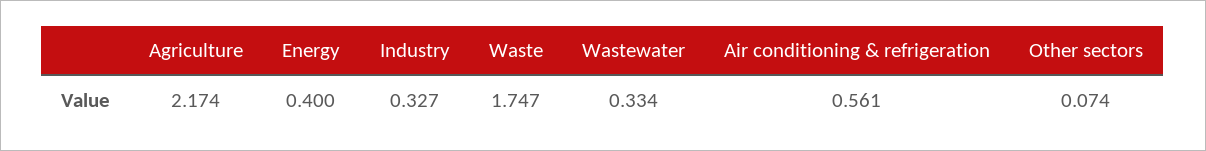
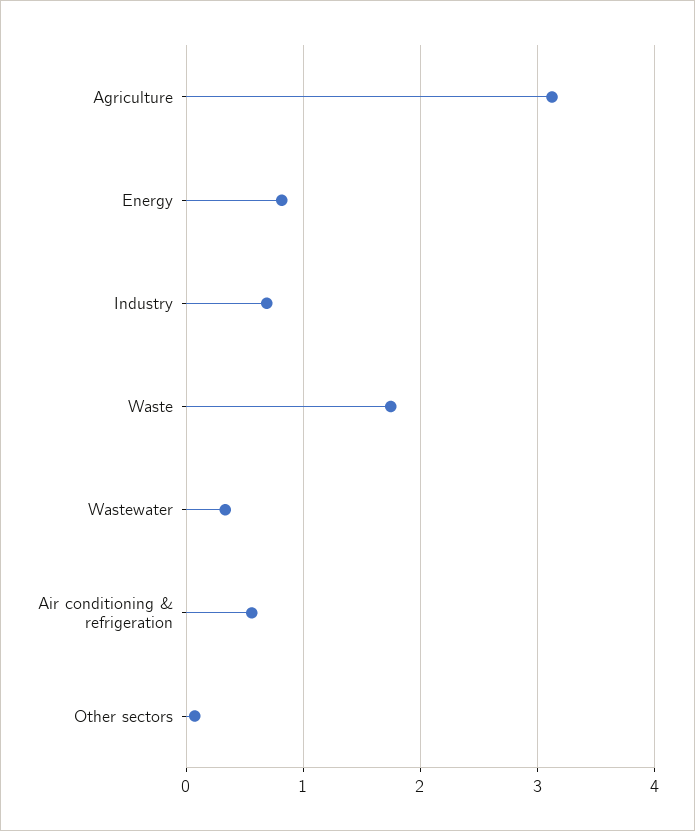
Agriculture: 2.174 -> 3.1
Energy: 0.4 -> 0.8
Industry: 0.327 -> 0.7

